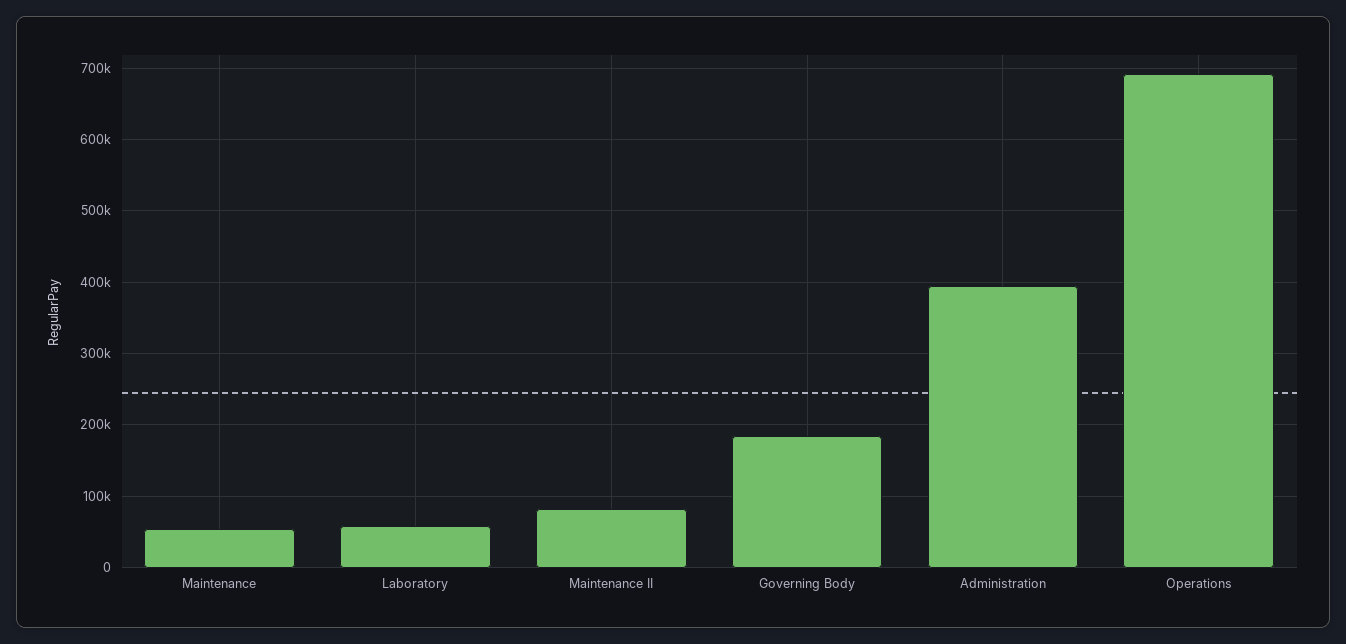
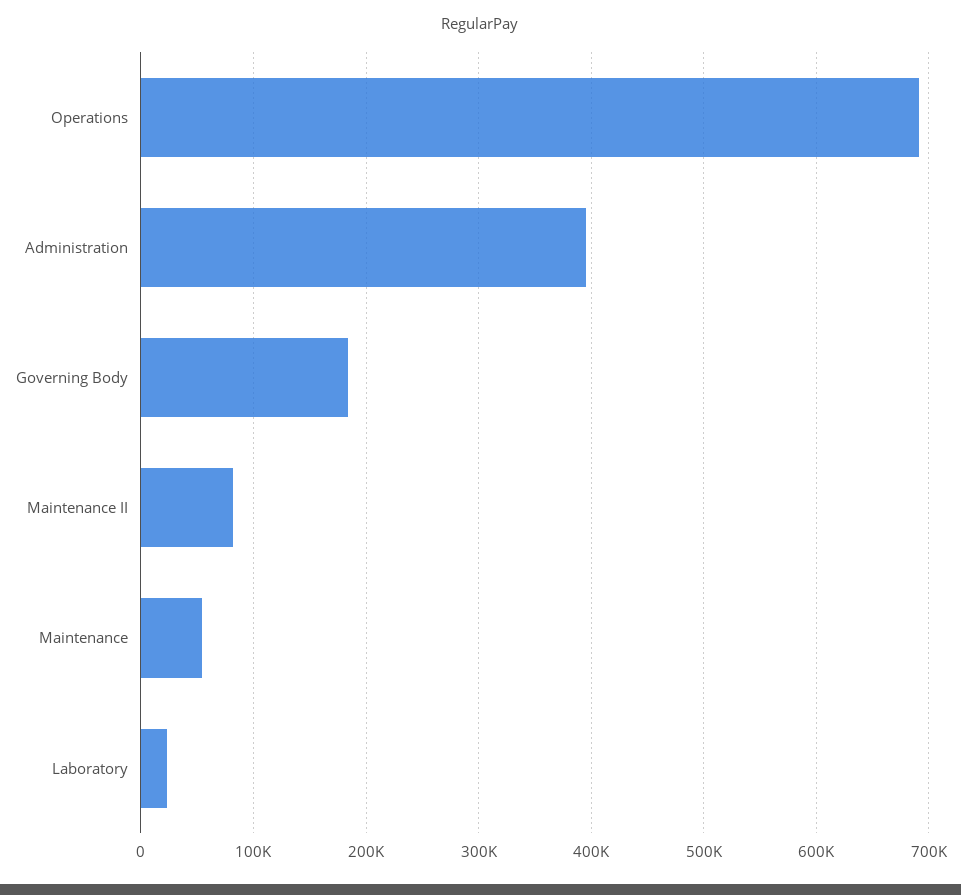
Laboratory: 60000 -> 20000

